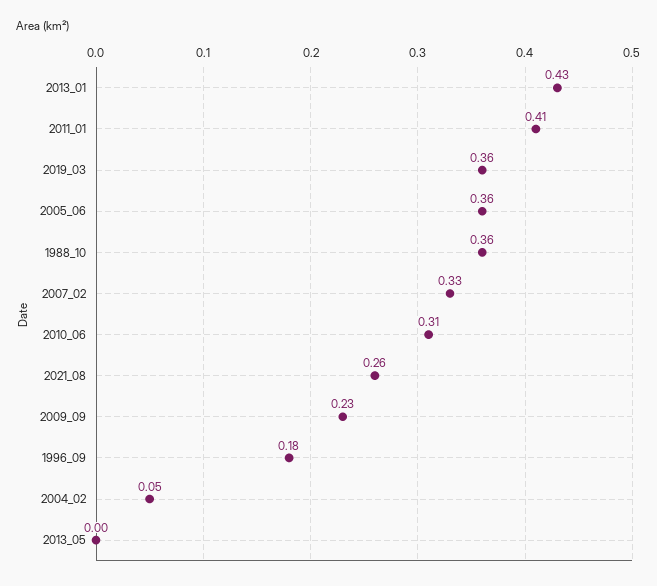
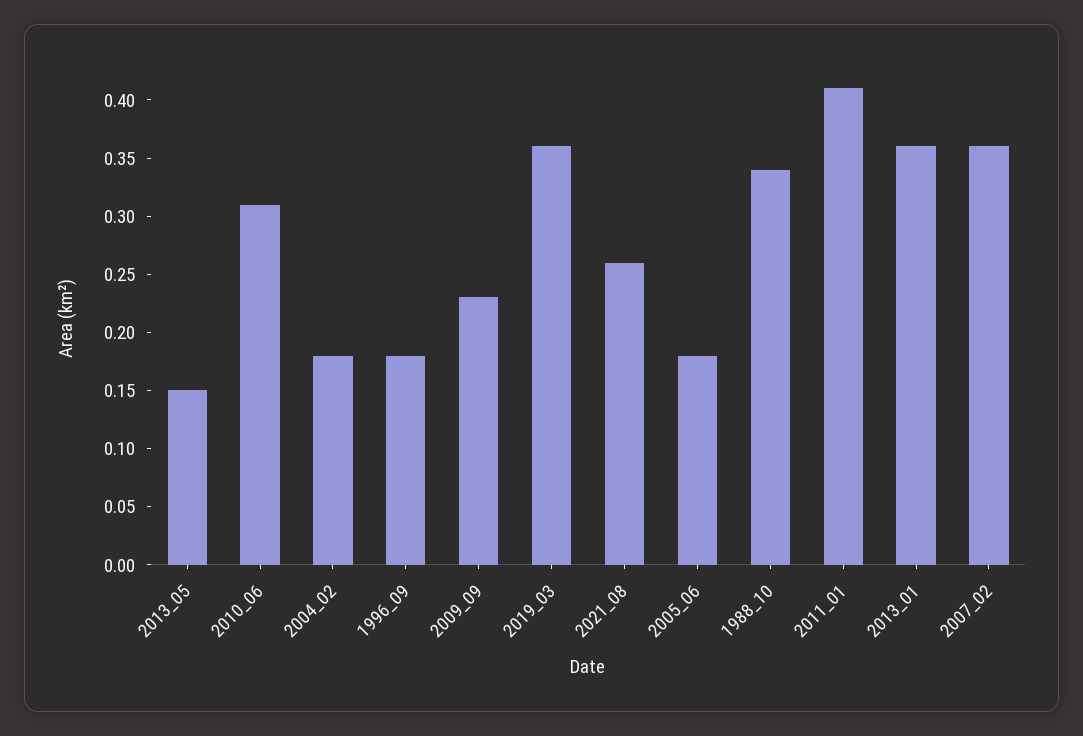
2013_01: 0.43 -> 0.36
2005_06: 0.36 -> 0.18
1988_10: 0.36 -> 0.34
2007_02: 0.33 -> 0.36
2004_02: 0.05 -> 0.18
2013_05: 0 -> 0.15

